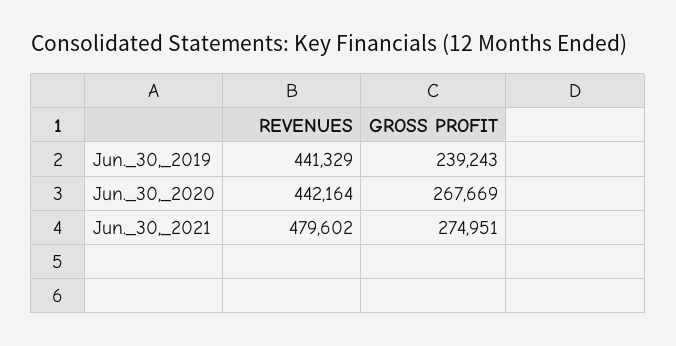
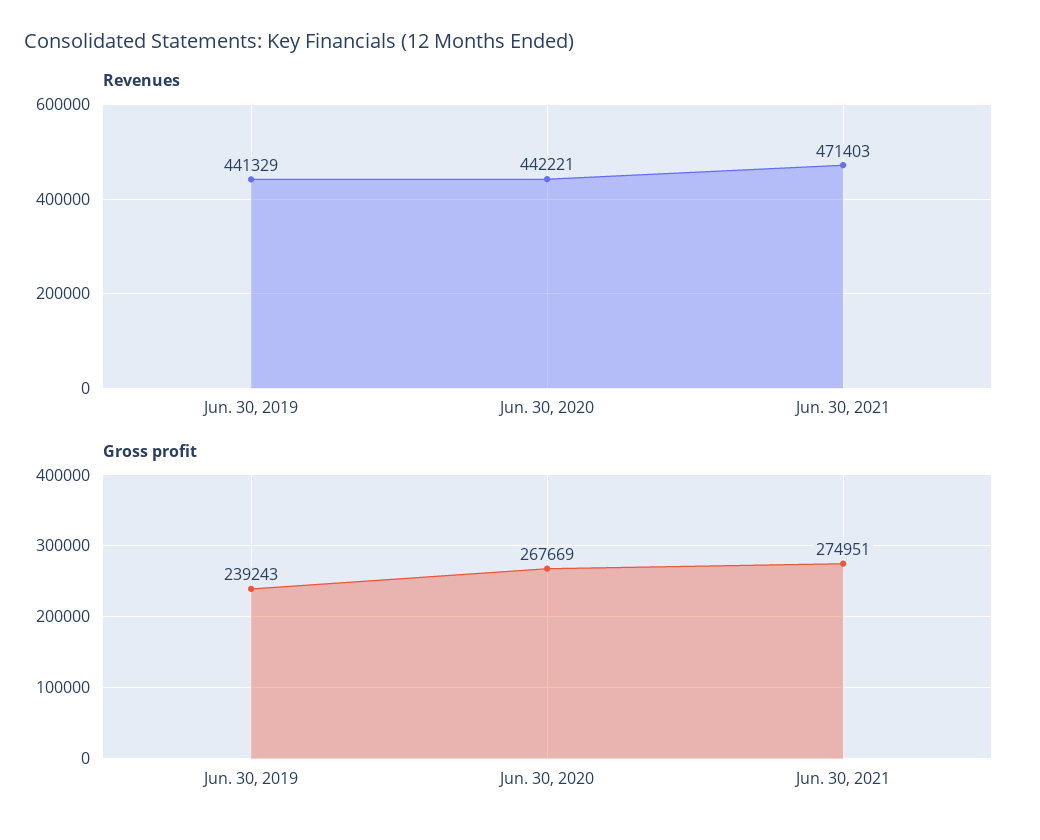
REVENUES, Jun._30,_2020: 442164 -> 442221
REVENUES, Jun._30,_2021: 479602 -> 471403

